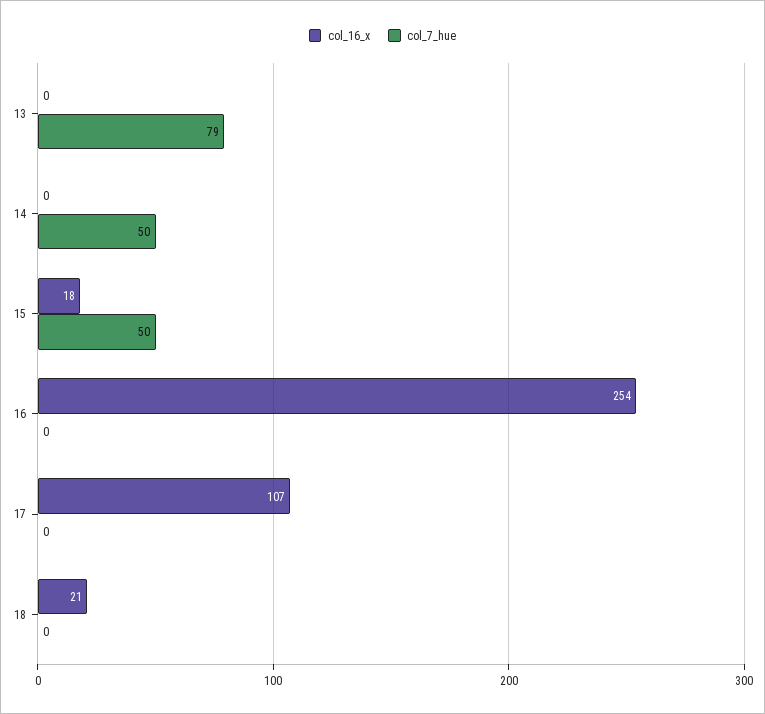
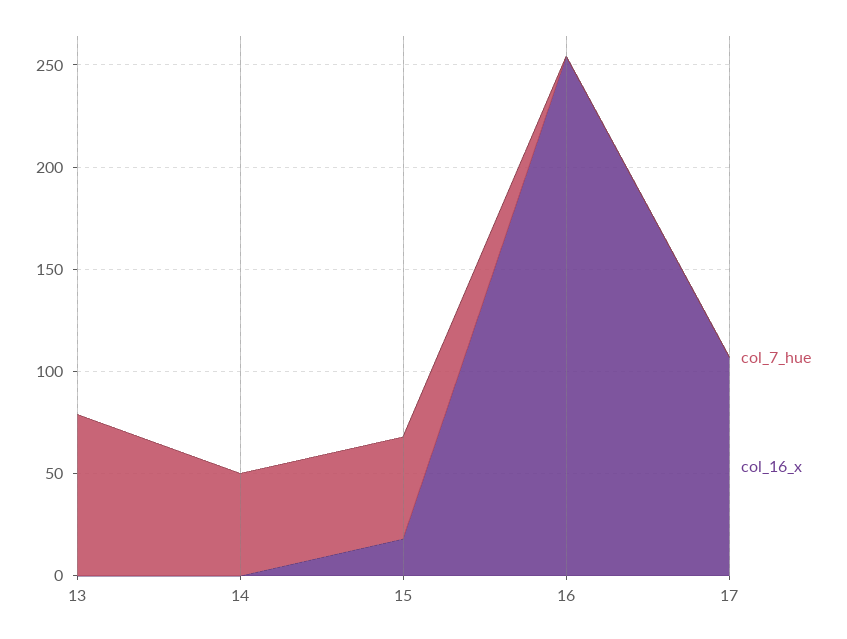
col_16_x, 18: 21 -> none
col_7_hue, 18: 0 -> none

